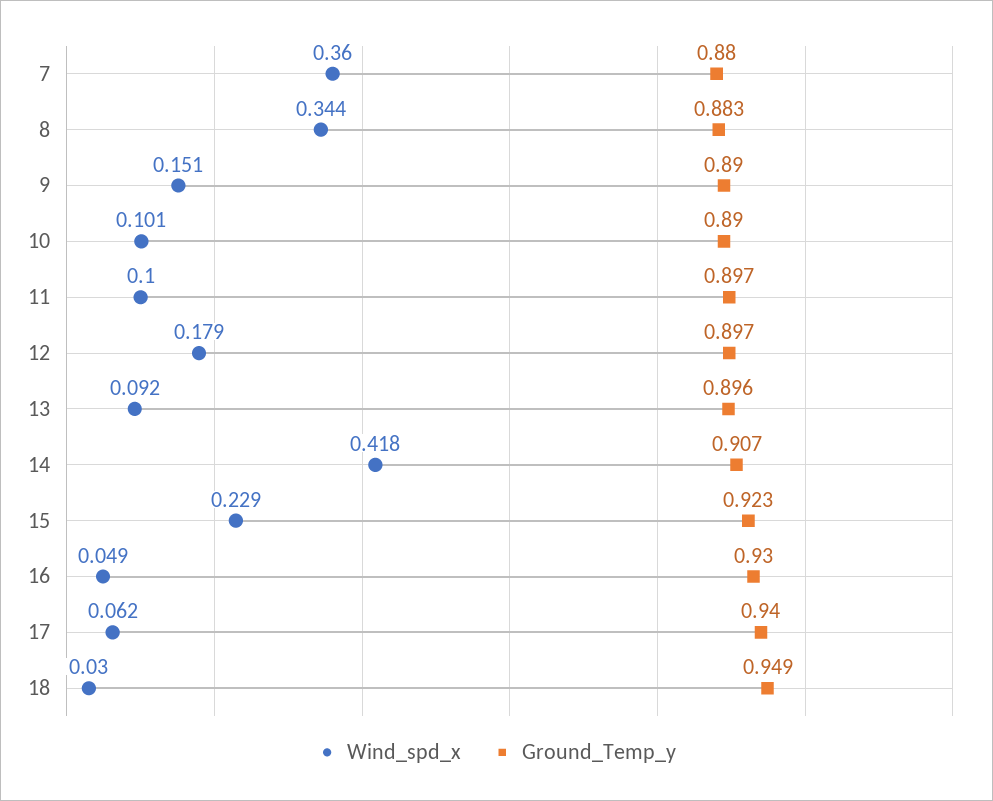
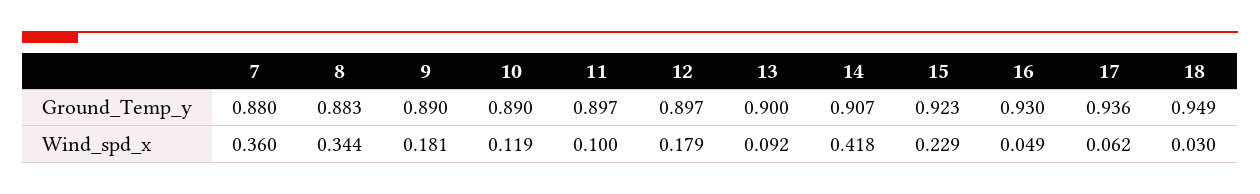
Wind_spd_x, 9: 0.151 -> 0.181
Wind_spd_x, 10: 0.101 -> 0.119
Ground_Temp_y, 13: 0.896 -> 0.9
Ground_Temp_y, 17: 0.94 -> 0.936

